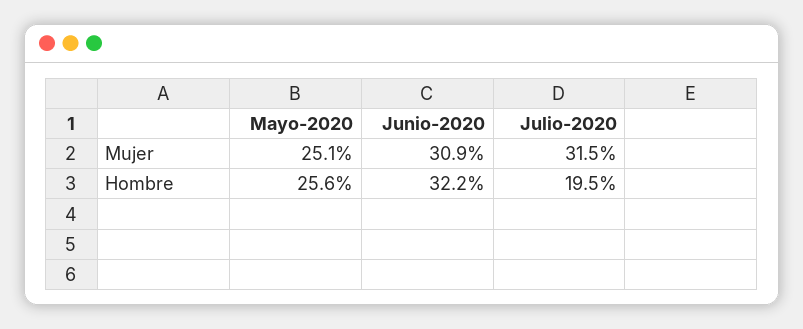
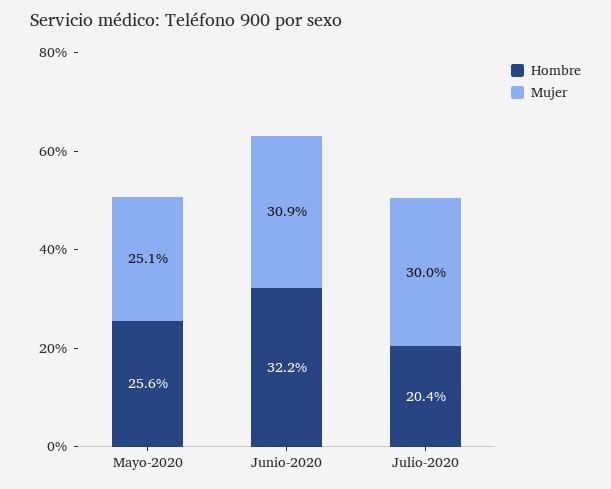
Mujer, Julio-2020: 31.5 -> 30
Hombre, Julio-2020: 19.5 -> 20.4

